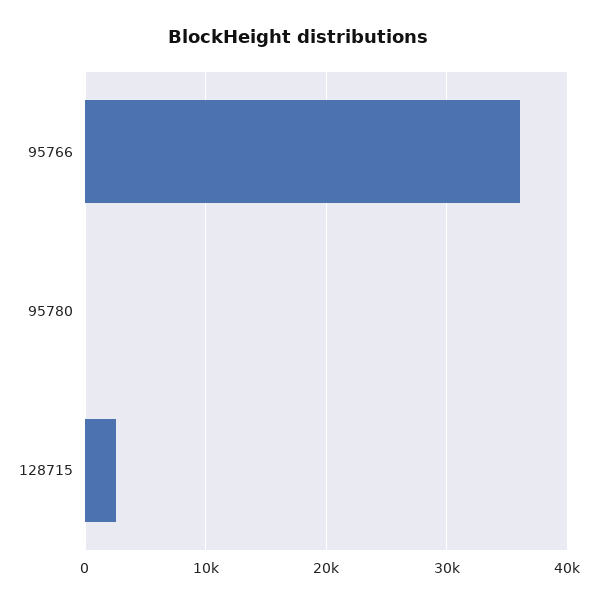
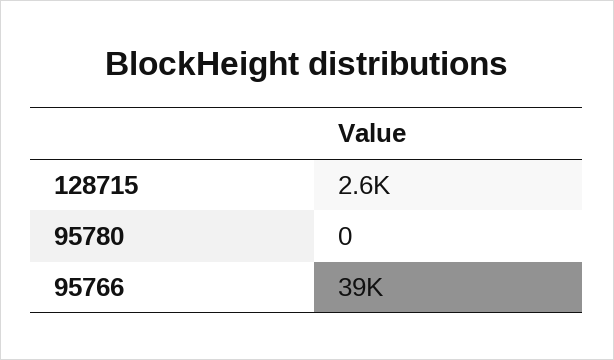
95766: 36000 -> 39000

